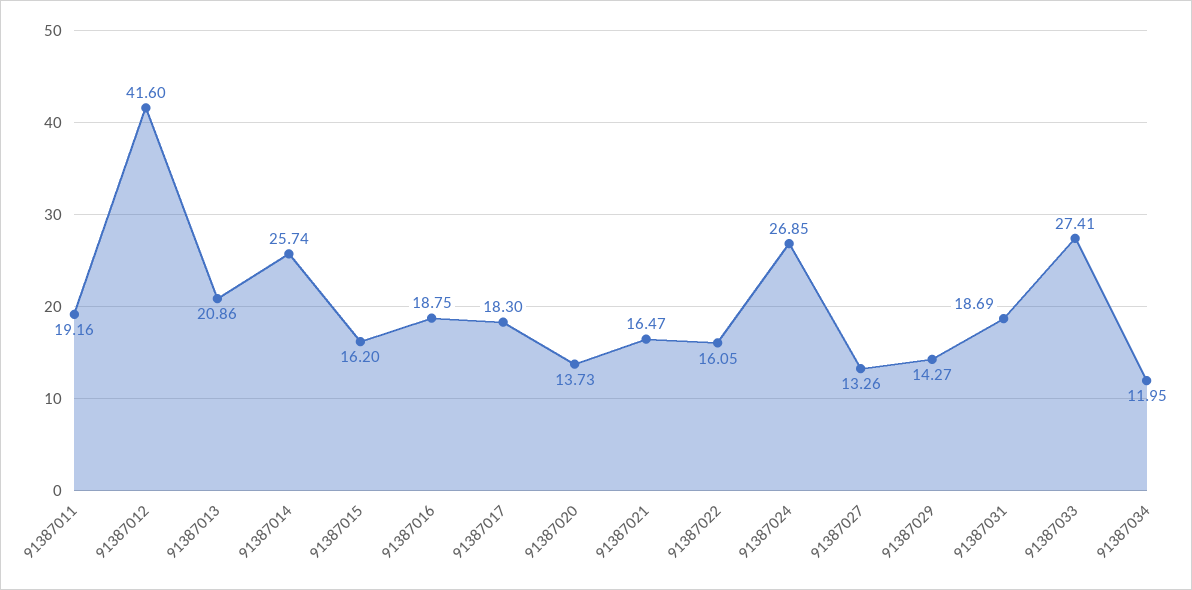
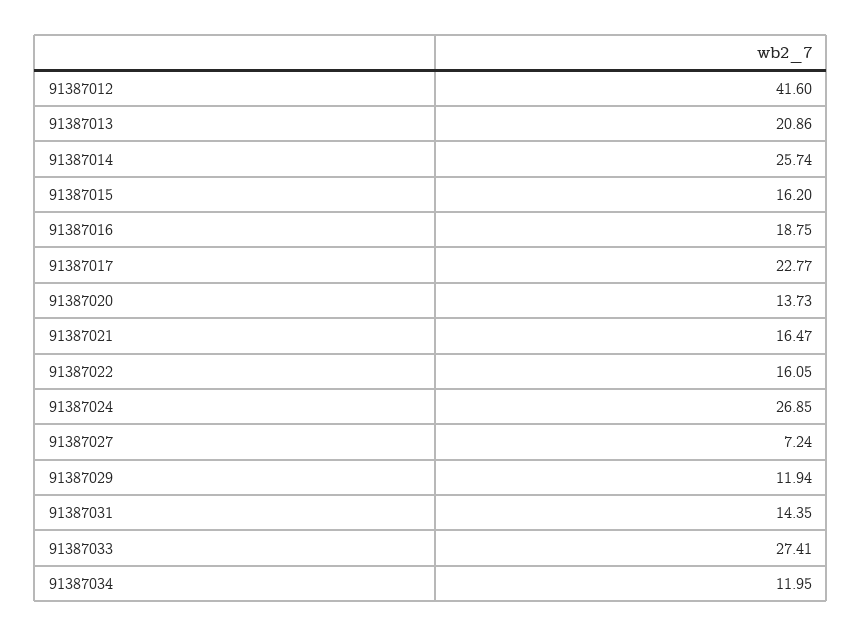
91387011: 19.16 -> none
91387017: 18.3 -> 22.77
91387027: 13.26 -> 7.24
91387029: 14.27 -> 11.94
91387031: 18.69 -> 14.35

